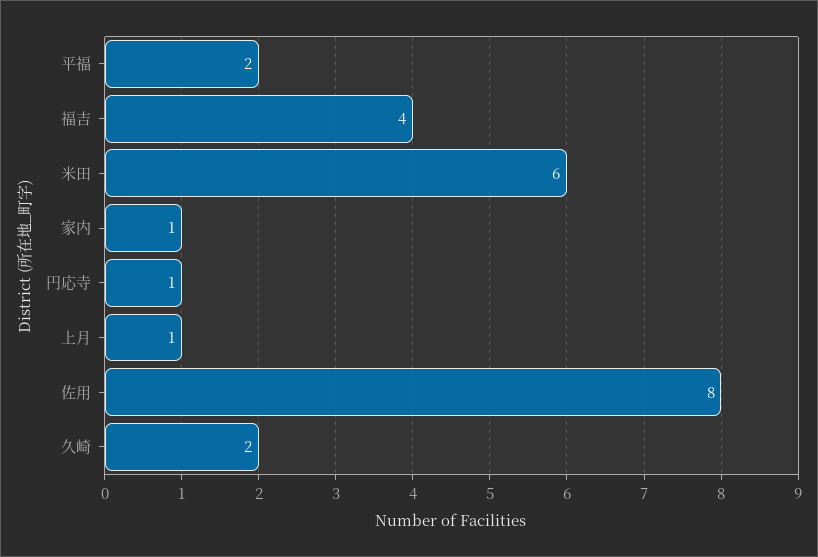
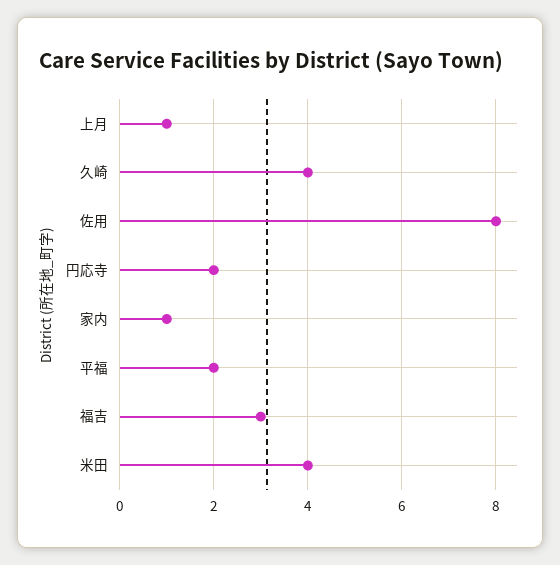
福吉: 4 -> 3
米田: 6 -> 4
円応寺: 1 -> 2
久崎: 2 -> 4

